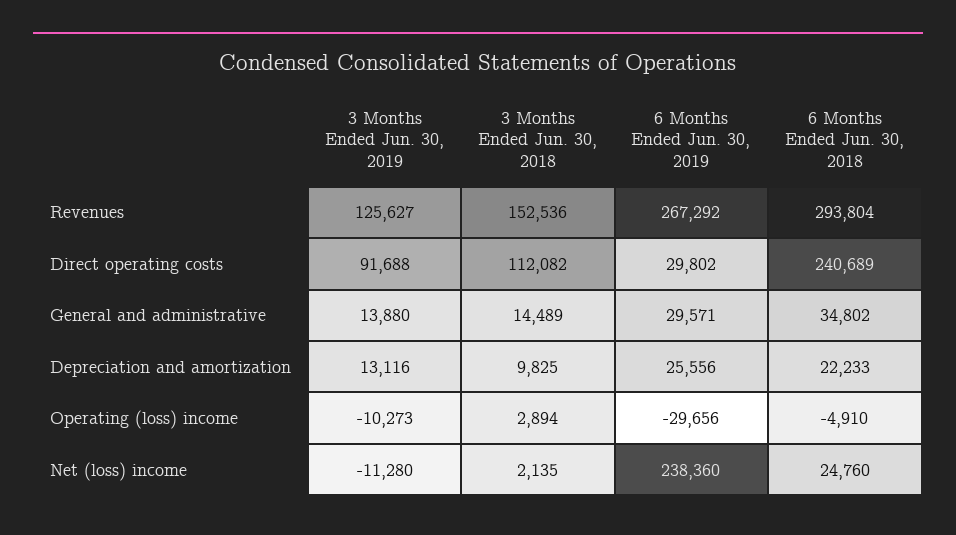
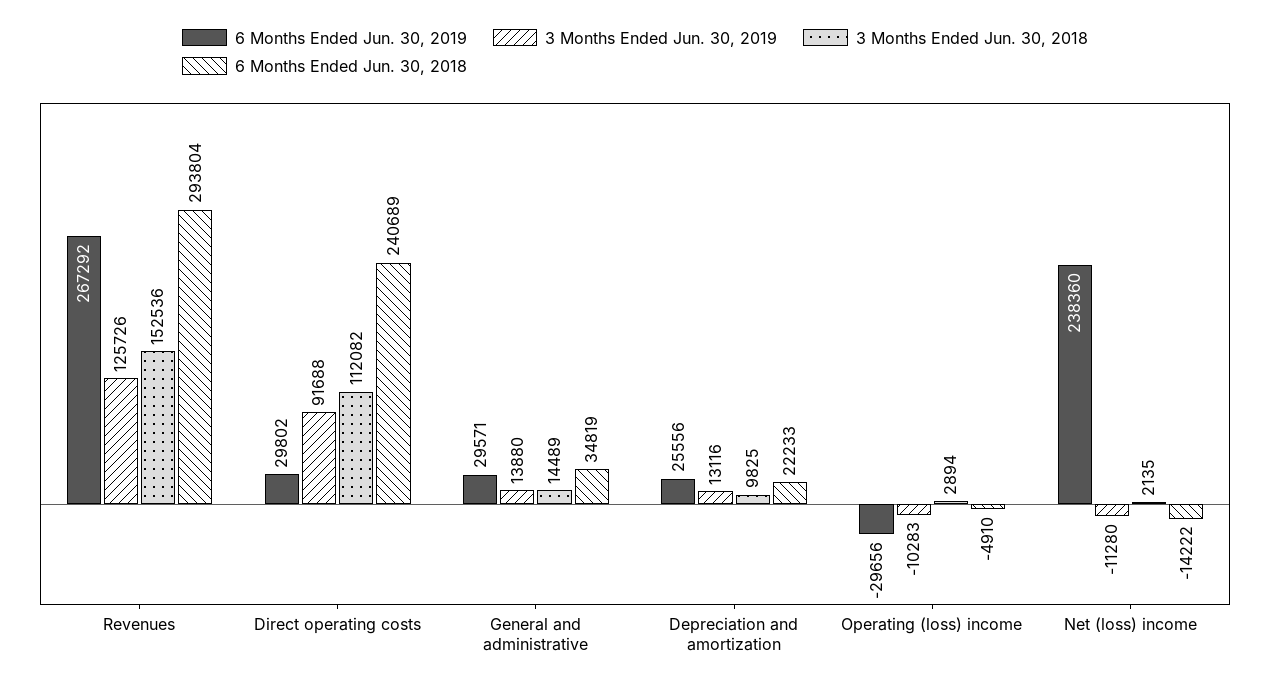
3 Months Ended Jun. 30, 2019, Revenues: 125627 -> 125726
6 Months Ended Jun. 30, 2018, General and administrative: 34802 -> 34819
3 Months Ended Jun. 30, 2019, Operating (loss) income: -10273 -> -10283
6 Months Ended Jun. 30, 2018, Net (loss) income: 24760 -> -14222

